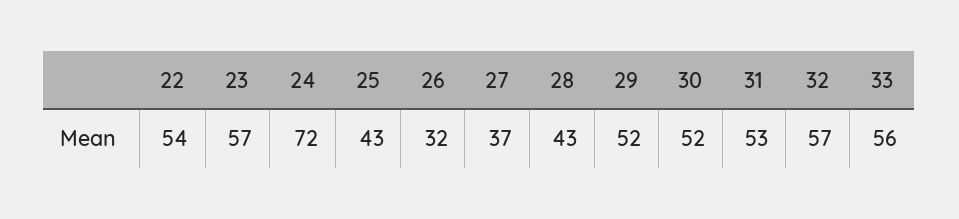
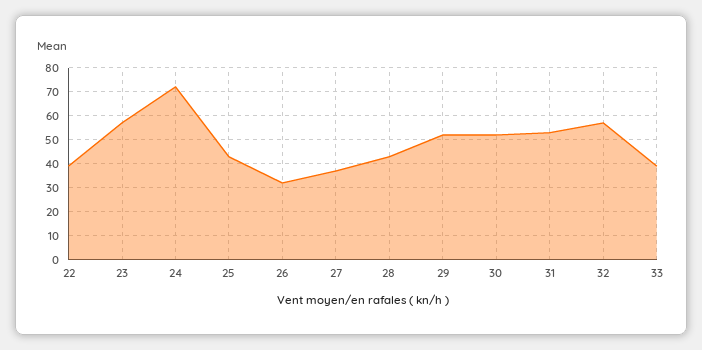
22: 54 -> 40
33: 56 -> 40

